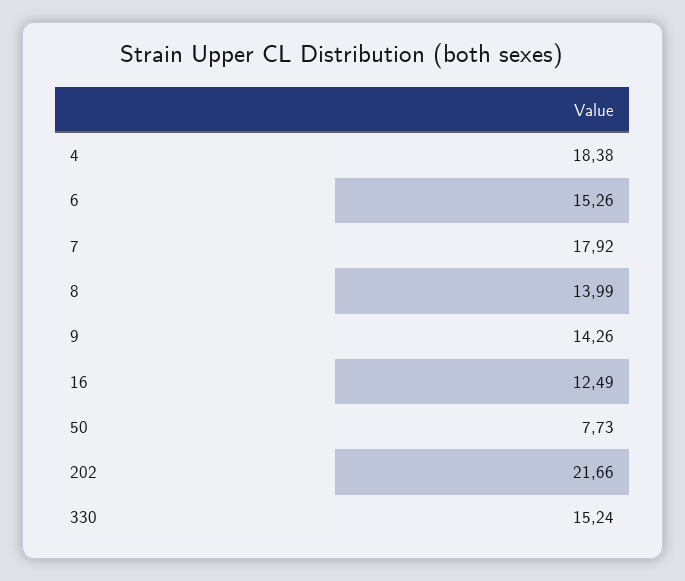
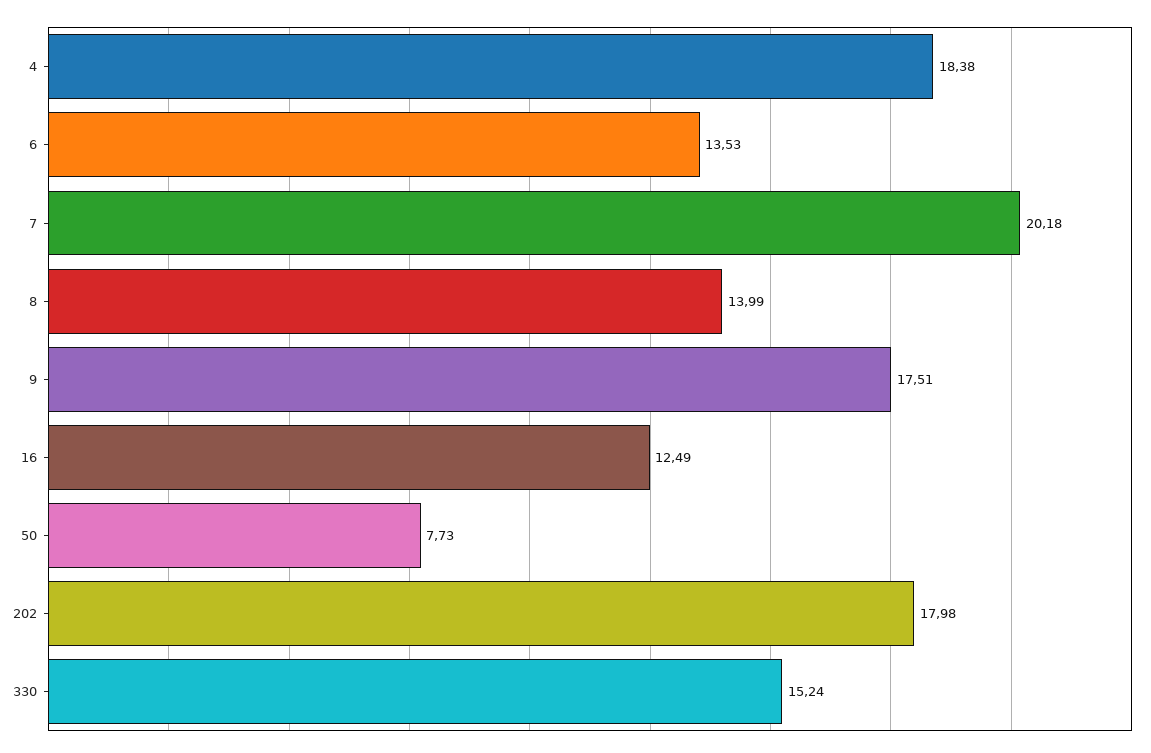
6: 15.26 -> 13.53
7: 17.92 -> 20.18
9: 14.26 -> 17.51
202: 21.66 -> 17.98

